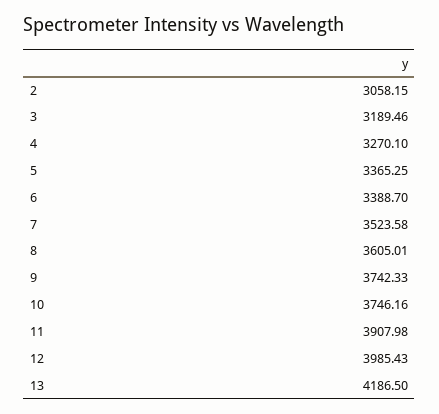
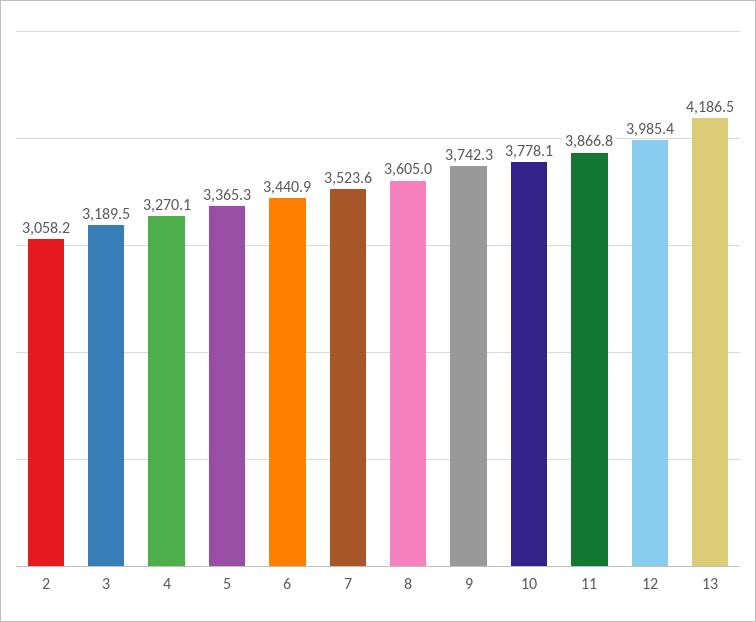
6: 3388.7 -> 3440.9
10: 3746.16 -> 3778.1
11: 3907.98 -> 3866.8

